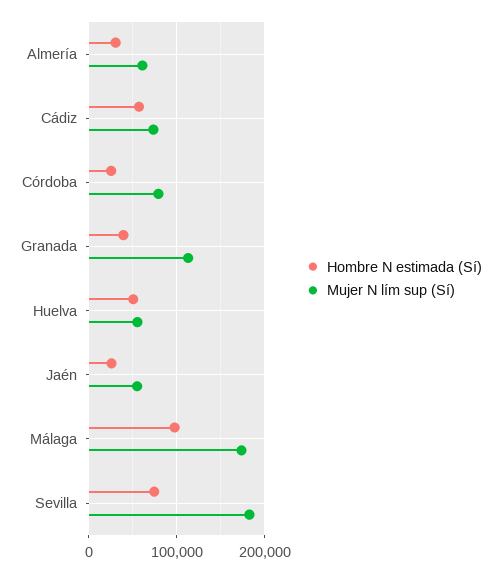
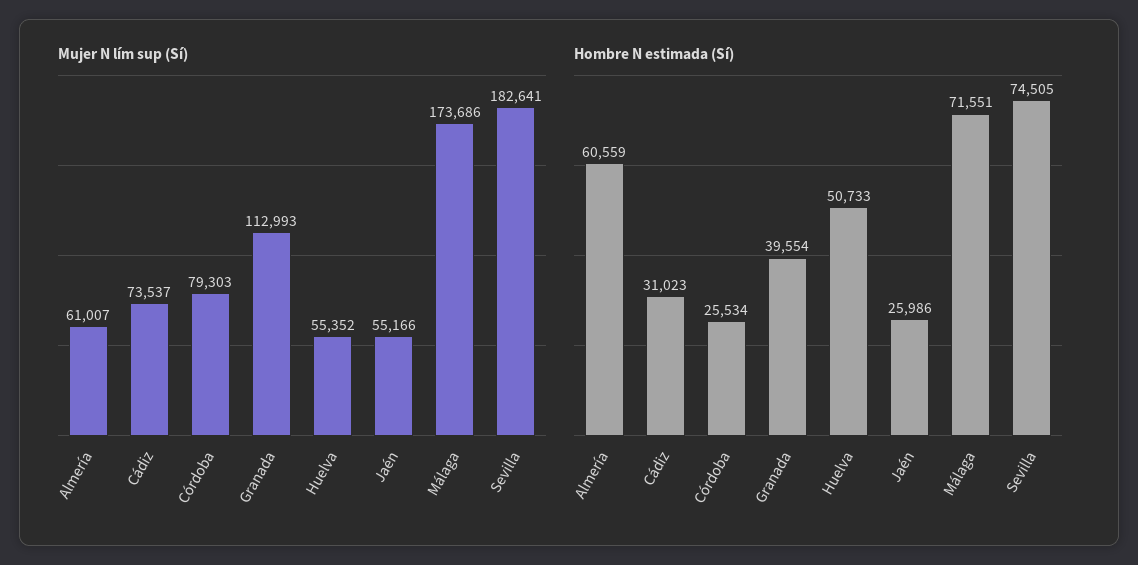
Hombre N estimada (Sí), Almería: 30000 -> 60559
Hombre N estimada (Sí), Cádiz: 60000 -> 31023
Hombre N estimada (Sí), Málaga: 100000 -> 71551

